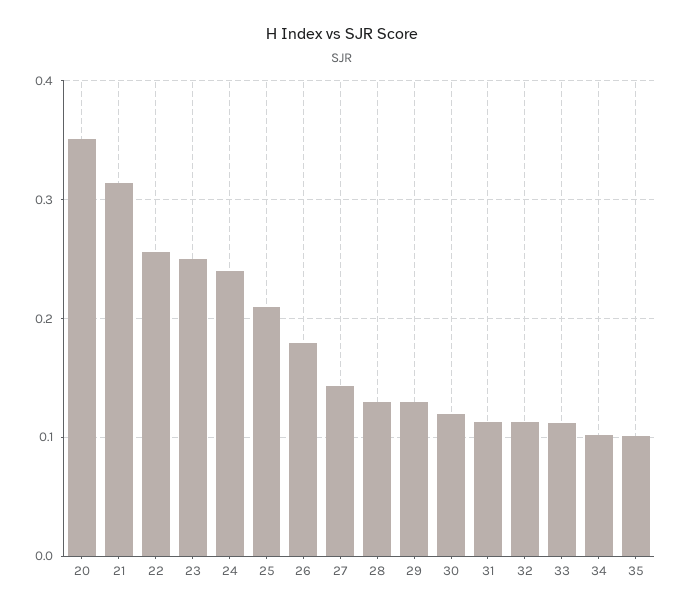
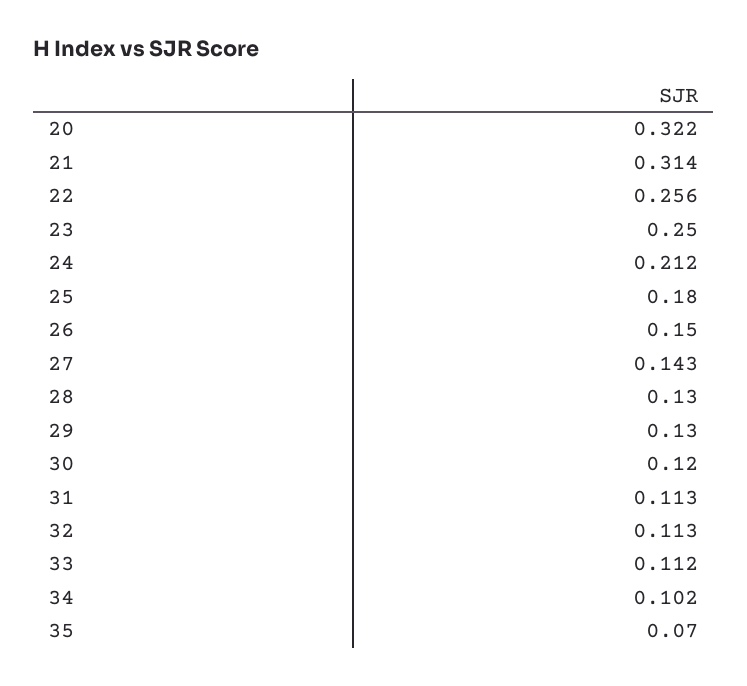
20: 0.35 -> 0.322
24: 0.24 -> 0.212
25: 0.21 -> 0.18
26: 0.18 -> 0.15
35: 0.1 -> 0.07

